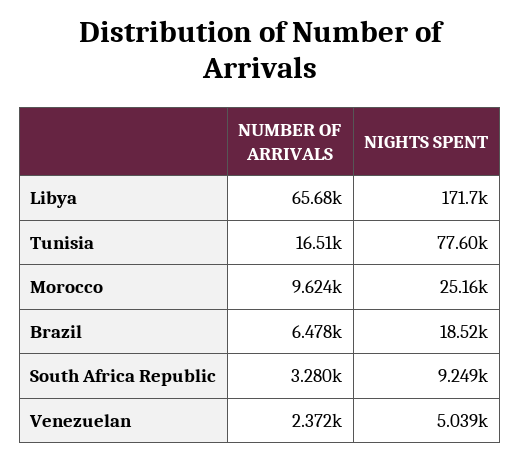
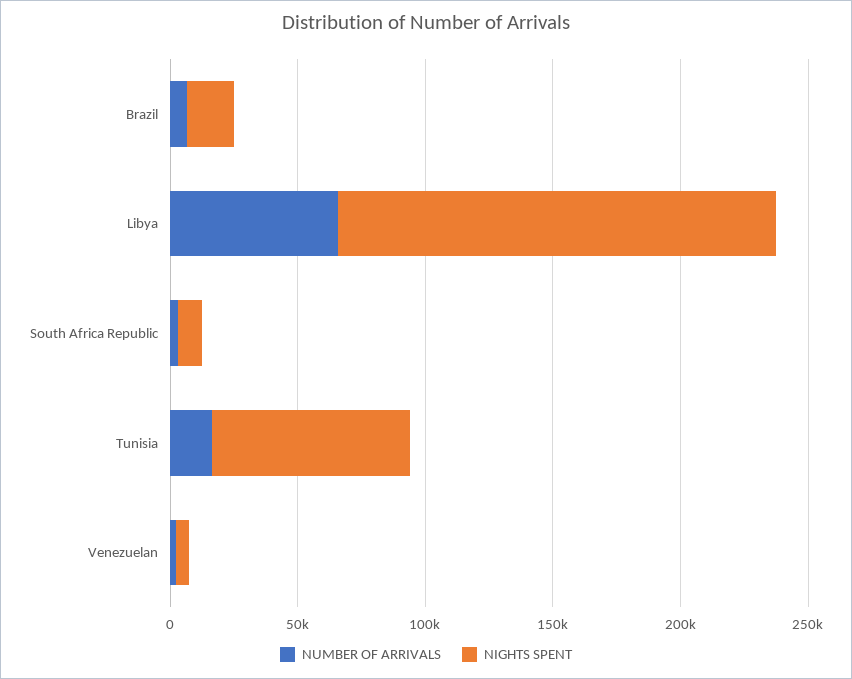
NUMBER OF ARRIVALS, Morocco: 9624 -> none
NIGHTS SPENT, Morocco: 25160 -> none

